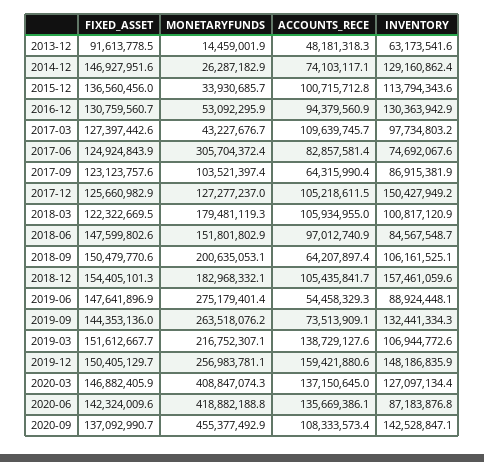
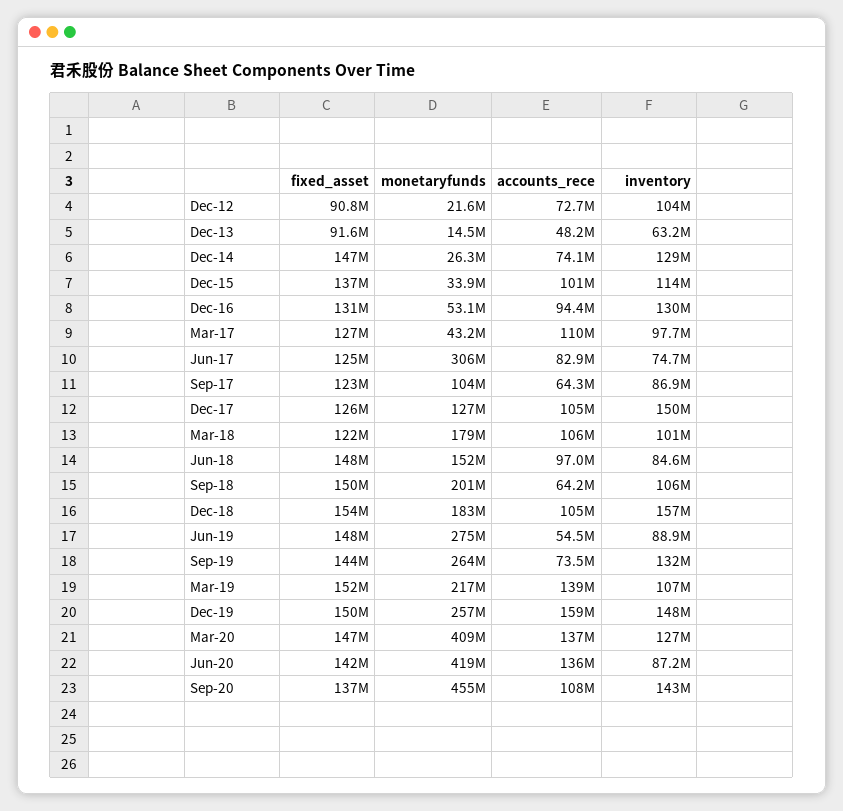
FIXED_ASSET, Dec-12: none -> 90800000
MONETARYFUNDS, Dec-12: none -> 21600000
ACCOUNTS_RECE, Dec-12: none -> 72700000
INVENTORY, Dec-12: none -> 104000000

